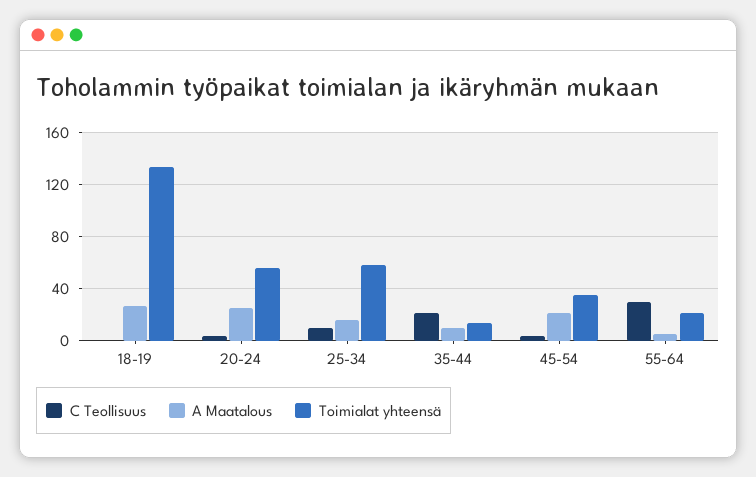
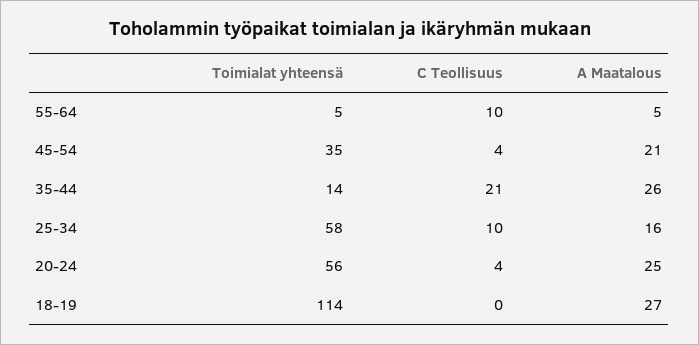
Toimialat yhteensä, 18-19: 135 -> 114
A Maatalous, 35-44: 10 -> 26
C Teollisuus, 55-64: 30 -> 10
Toimialat yhteensä, 55-64: 20 -> 5

